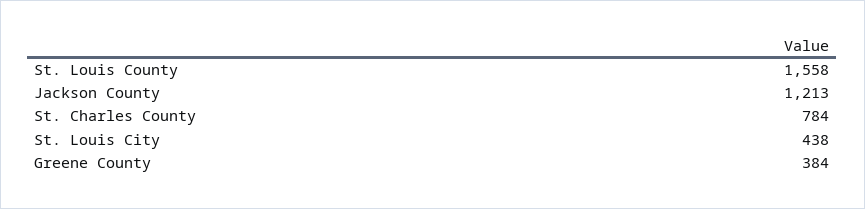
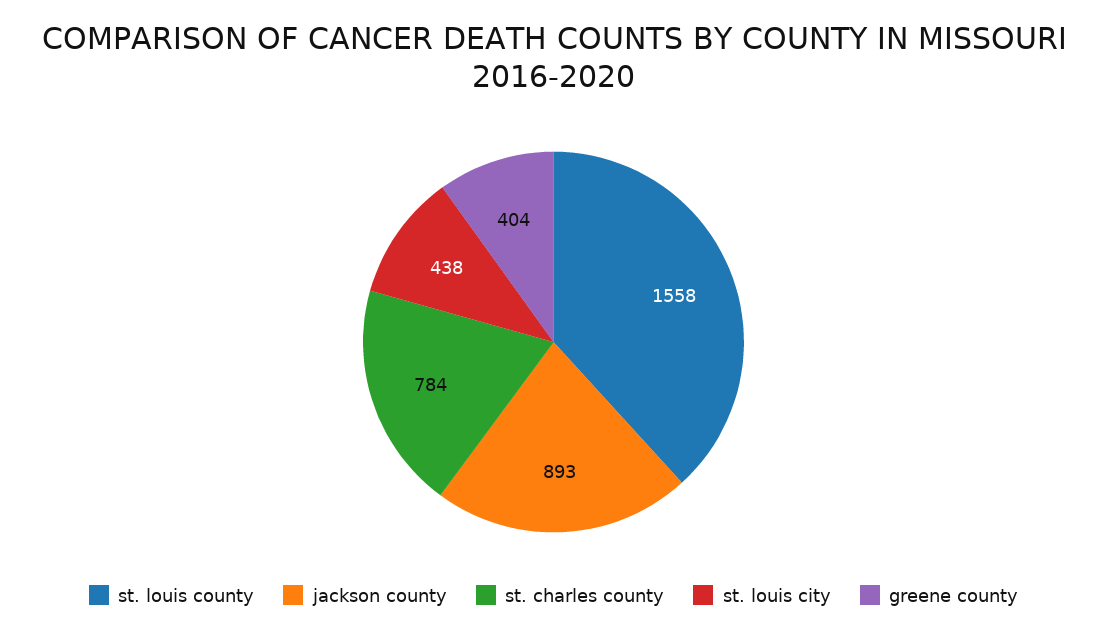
Jackson County: 1213 -> 893
Greene County: 384 -> 404

